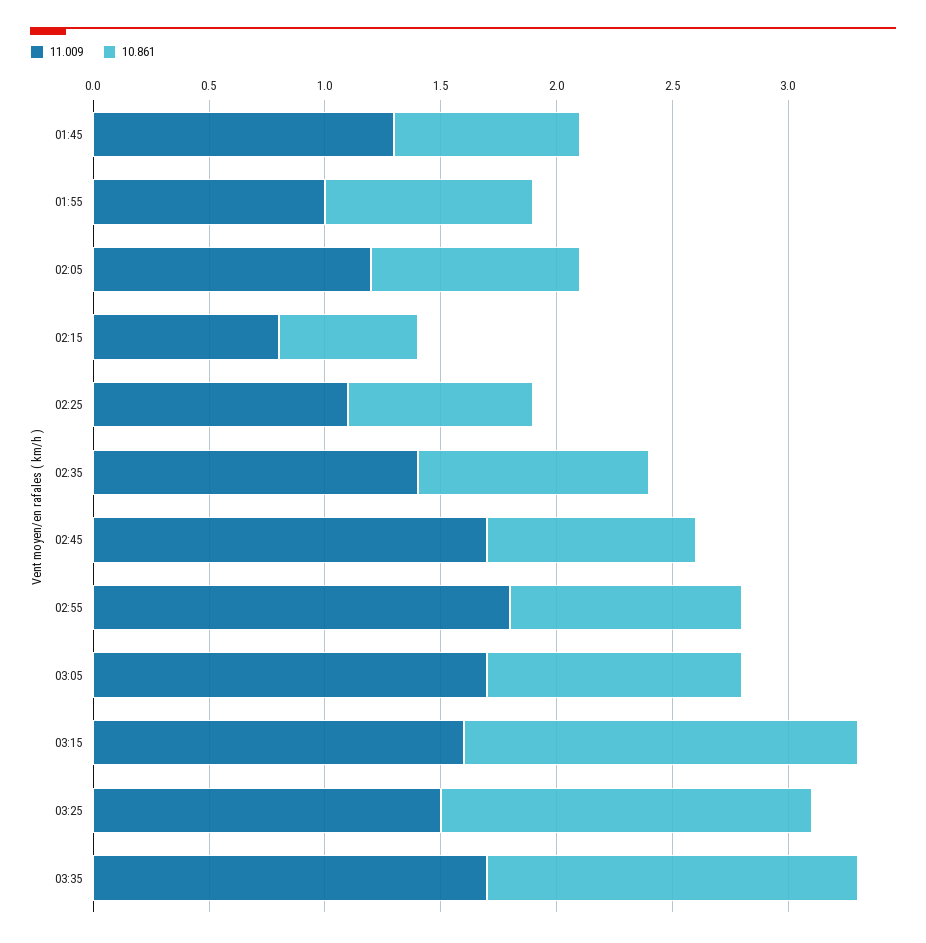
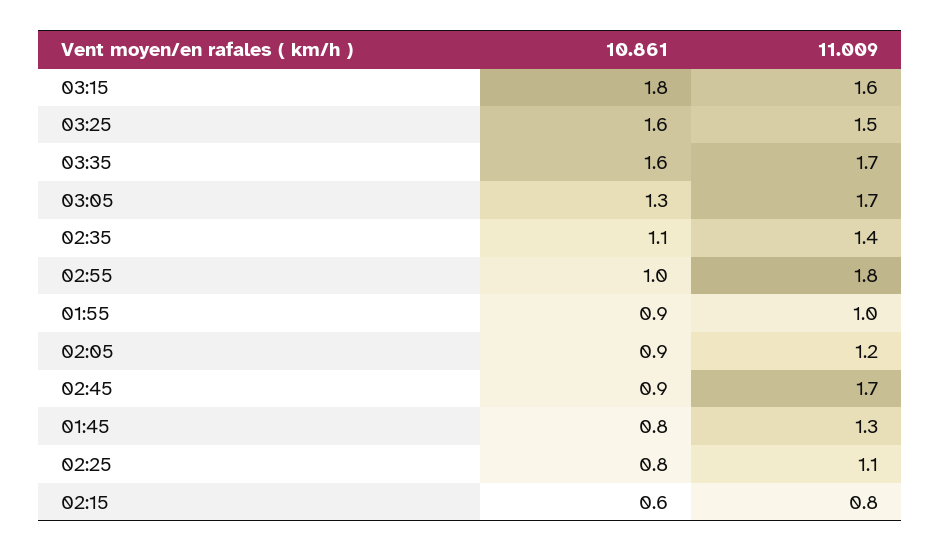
10.861, 02:35: 1 -> 1.1
10.861, 03:05: 1.1 -> 1.3
10.861, 03:15: 1.7 -> 1.8

